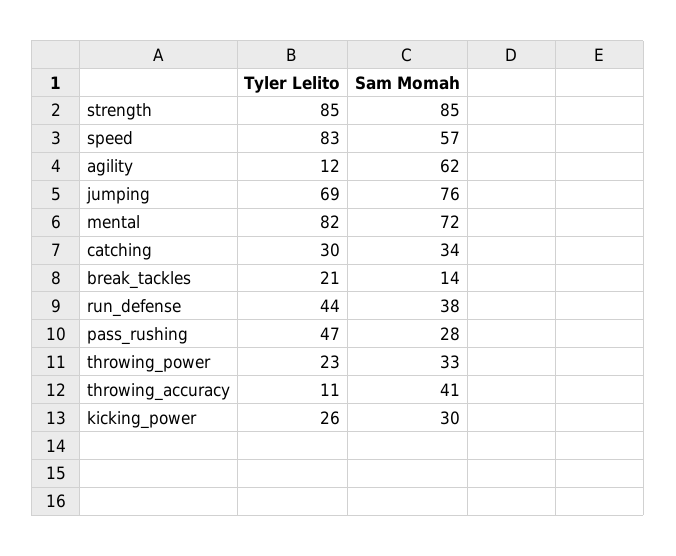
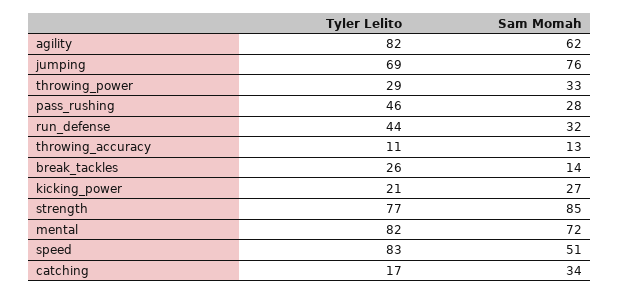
Tyler Lelito, strength: 85 -> 77
Sam Momah, speed: 57 -> 51
Tyler Lelito, agility: 12 -> 82
Tyler Lelito, catching: 30 -> 17
Tyler Lelito, break_tackles: 21 -> 26
Sam Momah, run_defense: 38 -> 32
Tyler Lelito, pass_rushing: 47 -> 46
Tyler Lelito, throwing_power: 23 -> 29
Sam Momah, throwing_accuracy: 41 -> 13
Tyler Lelito, kicking_power: 26 -> 21
Sam Momah, kicking_power: 30 -> 27

